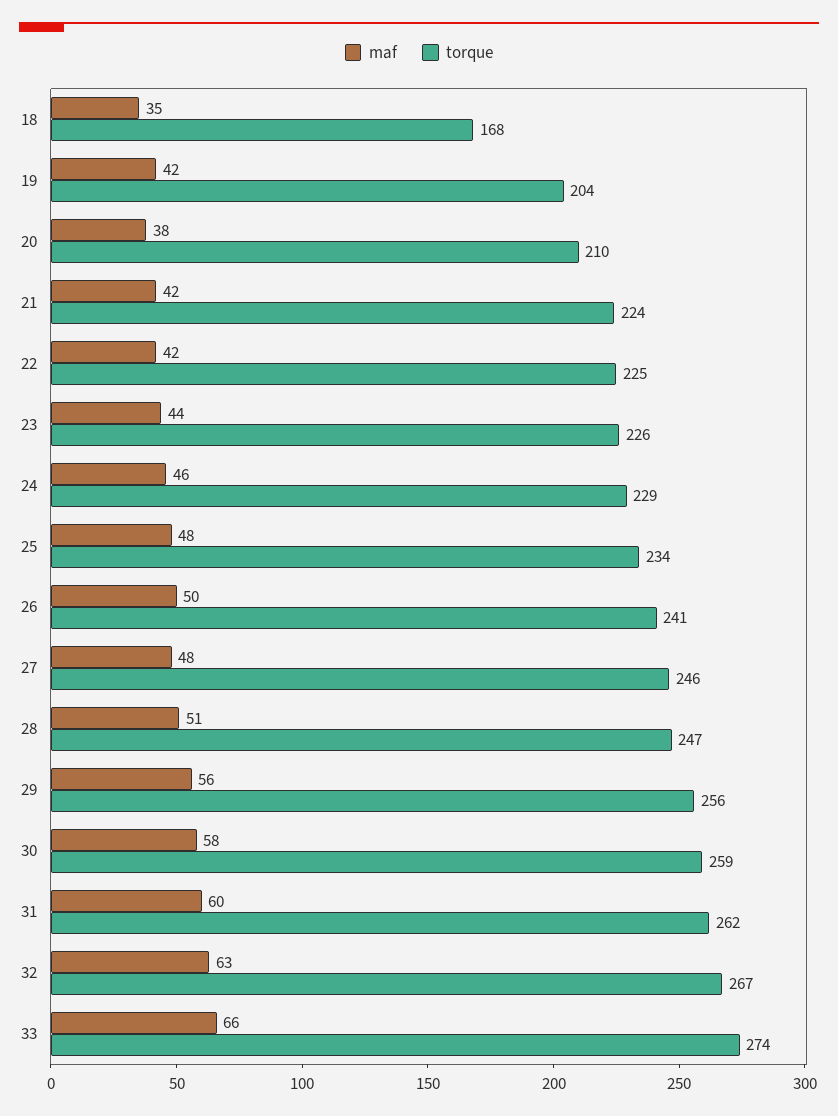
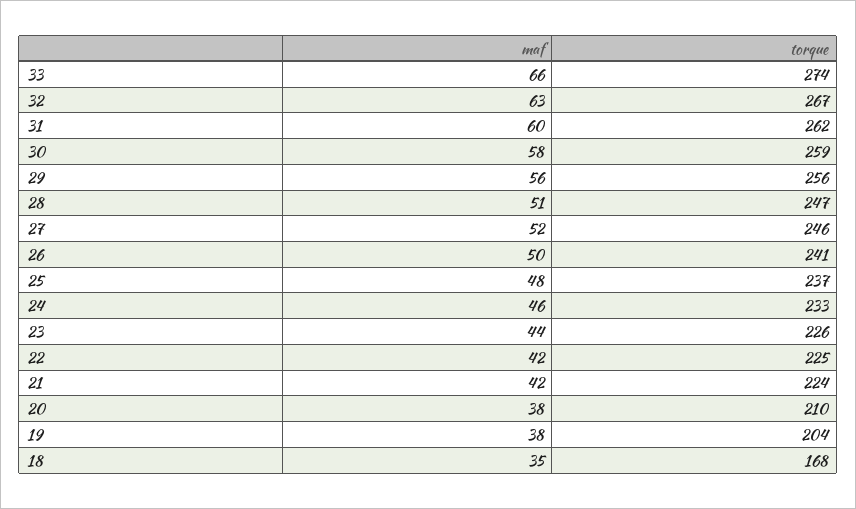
maf, 19: 42 -> 38
torque, 24: 229 -> 233
torque, 25: 234 -> 237
maf, 27: 48 -> 52

